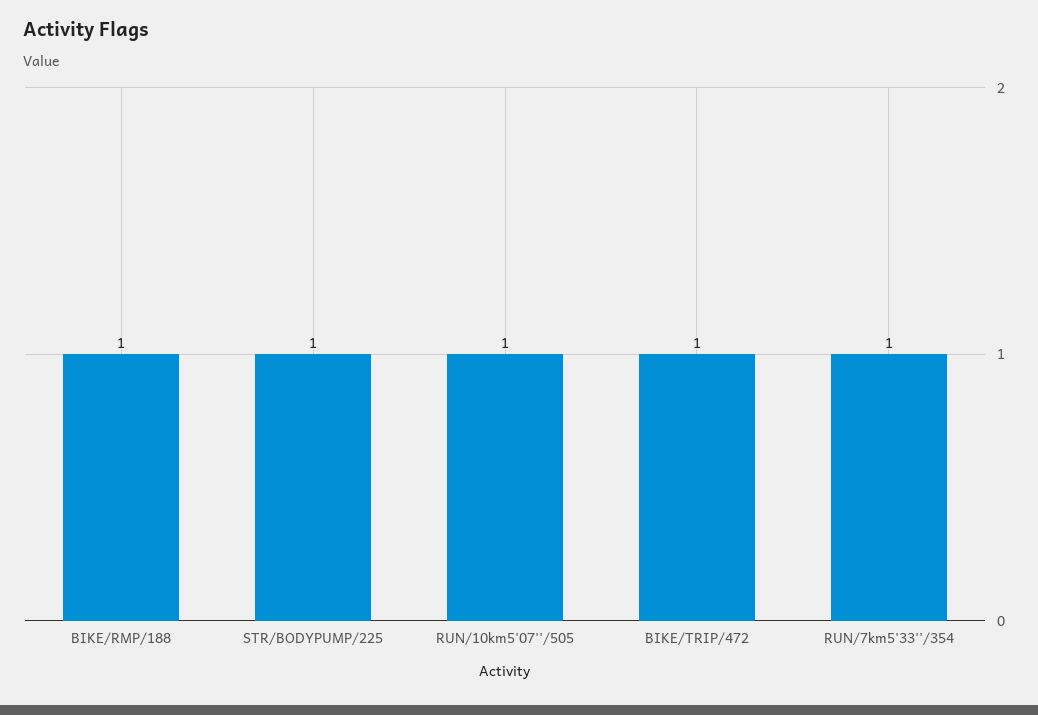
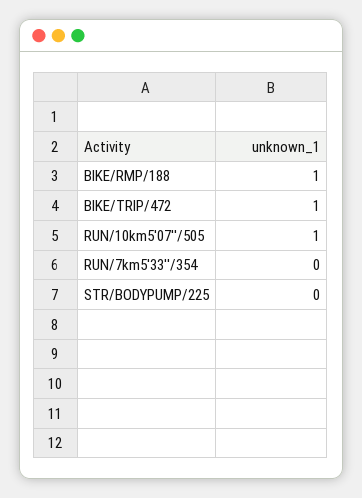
STR/BODYPUMP/225: 1 -> 0
RUN/7km5'33''/354: 1 -> 0

